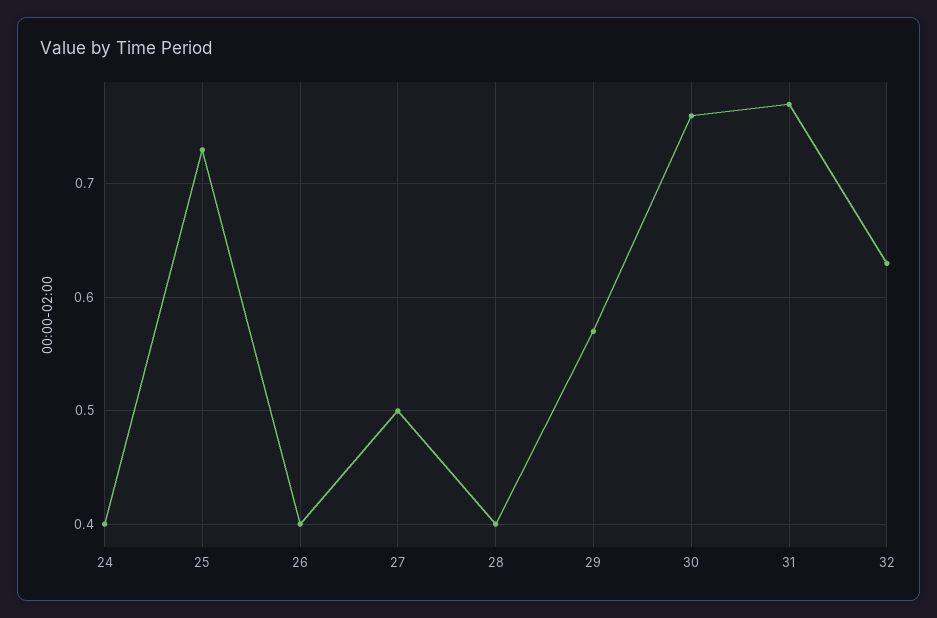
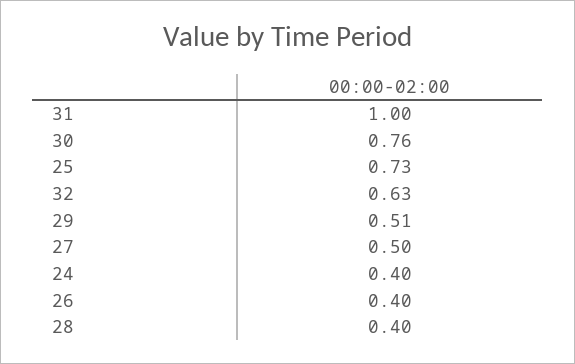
29: 0.57 -> 0.51
31: 0.77 -> 1

